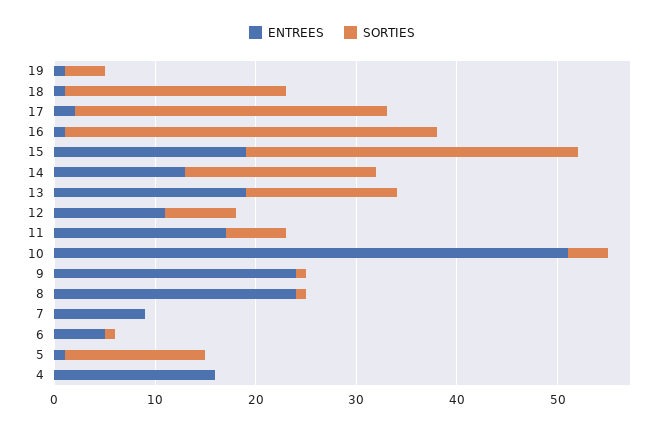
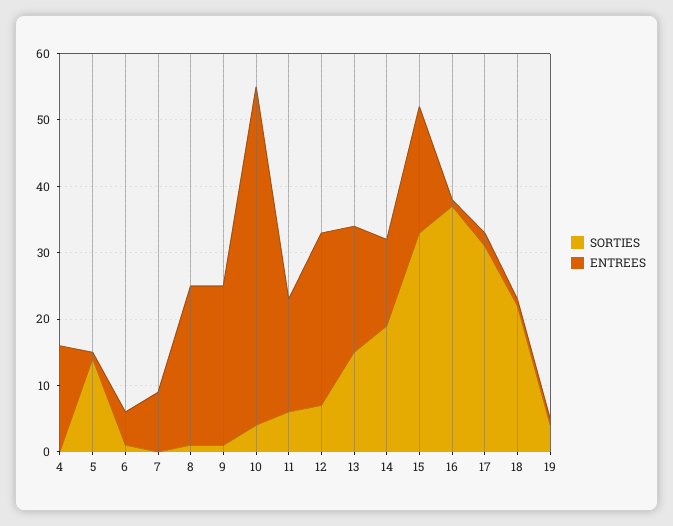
ENTREES, 12: 11 -> 25

